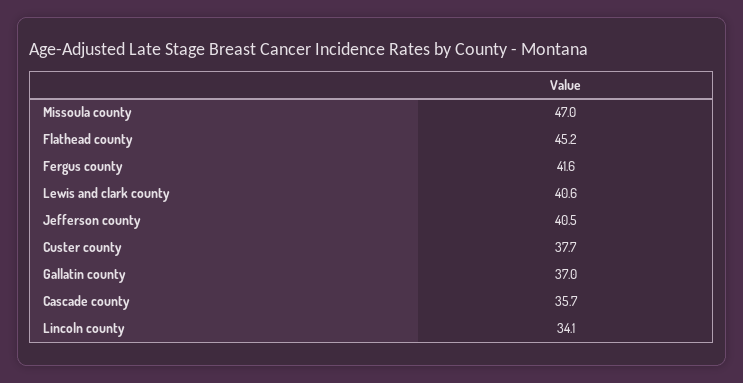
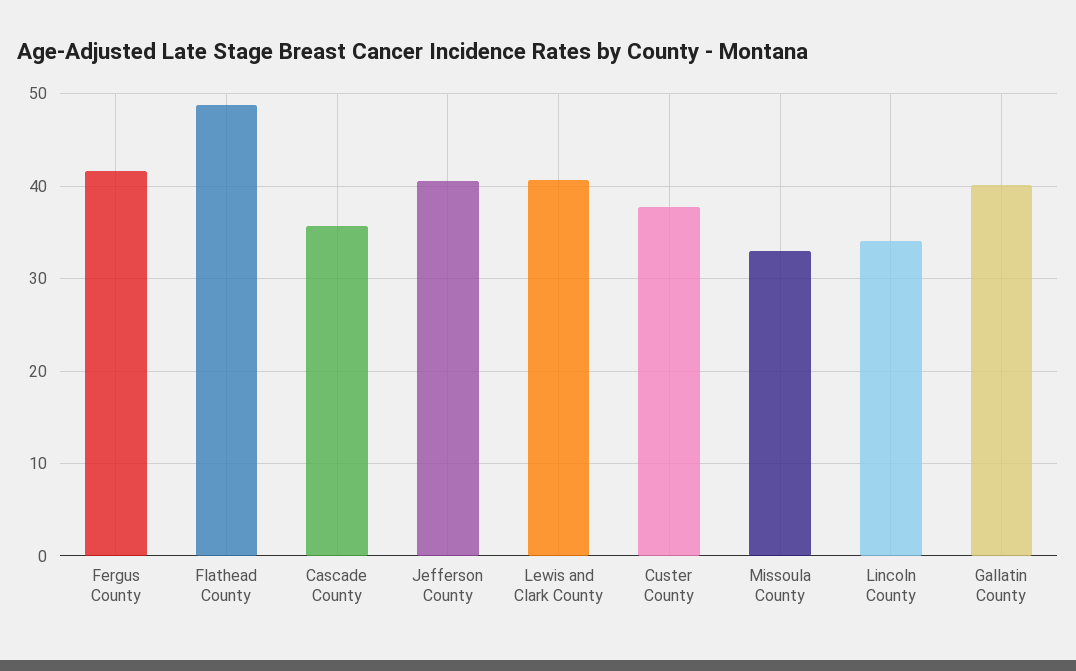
Missoula county: 47 -> 33
Flathead county: 45.2 -> 49
Gallatin county: 37 -> 40

